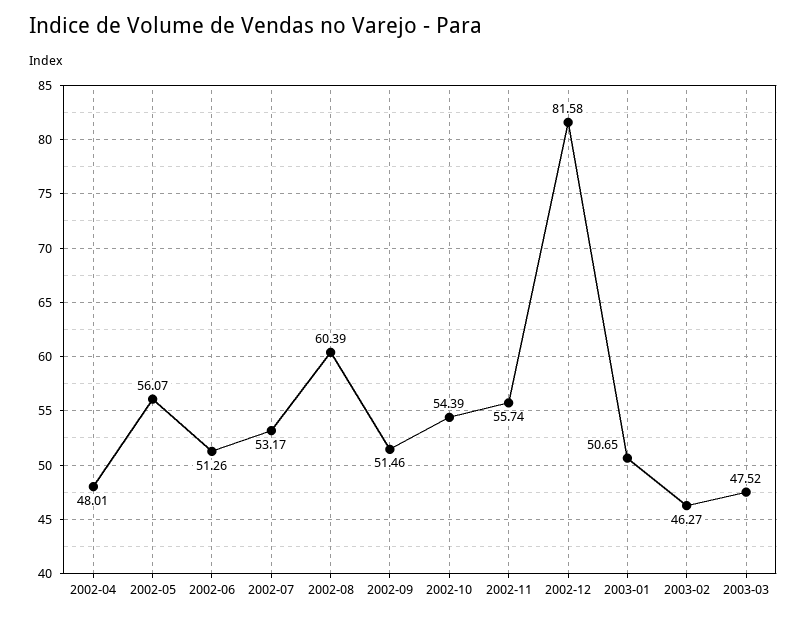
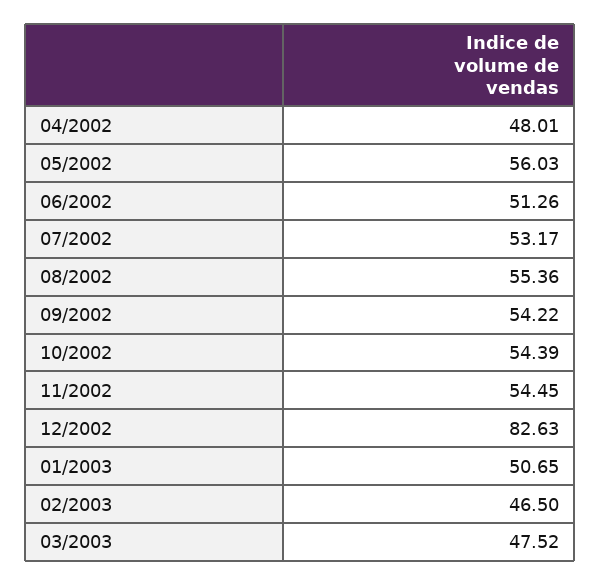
2002-05: 56.07 -> 56.03
2002-08: 60.39 -> 55.36
2002-09: 51.46 -> 54.22
2002-11: 55.74 -> 54.45
2002-12: 81.58 -> 82.63
2003-02: 46.27 -> 46.5

